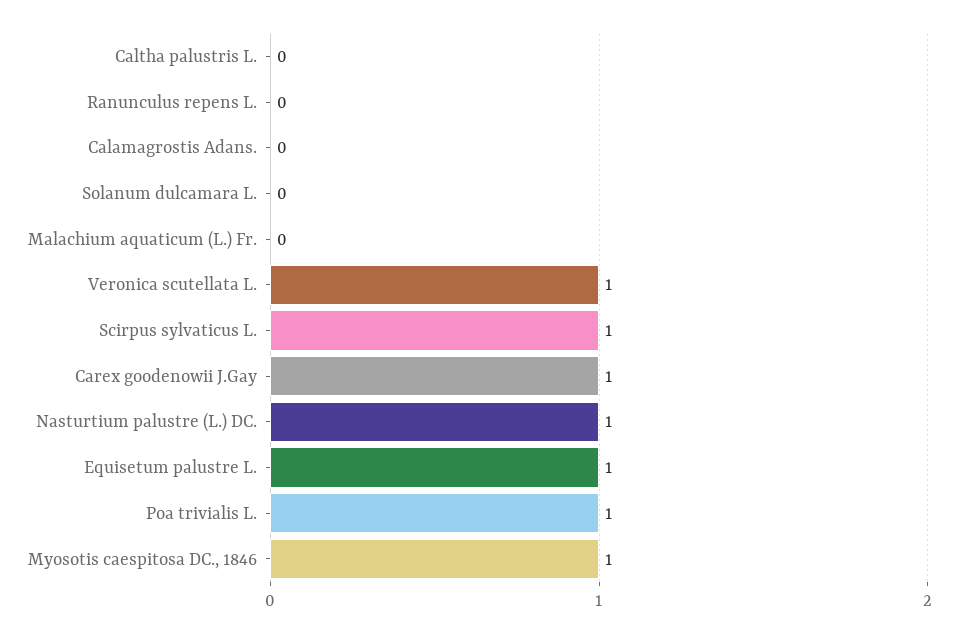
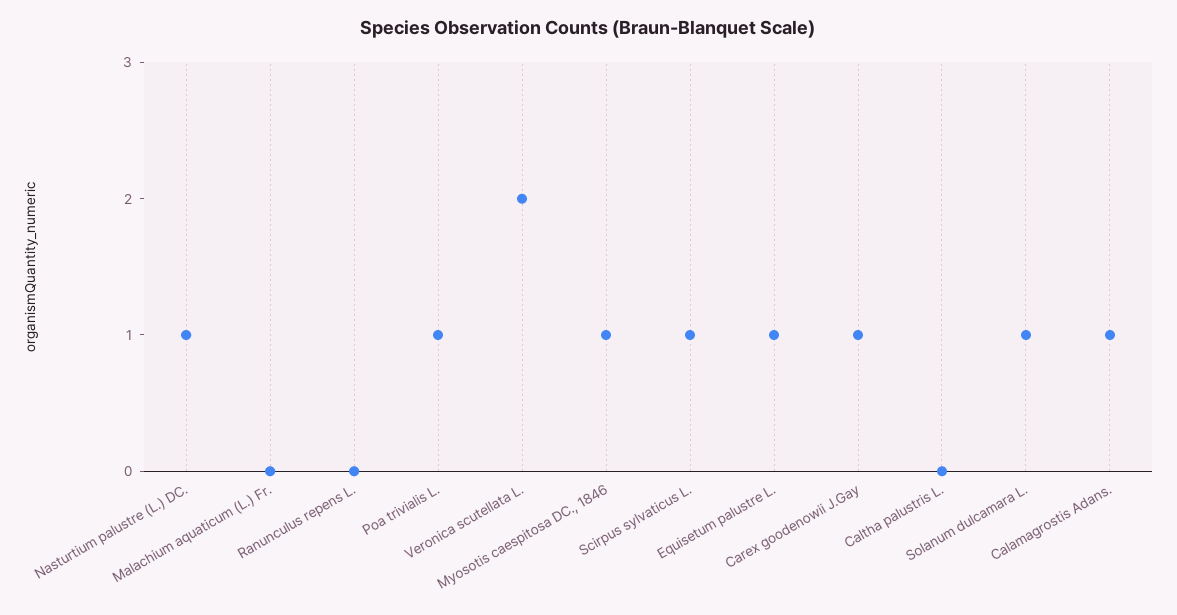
Calamagrostis Adans.: 0 -> 1
Solanum dulcamara L.: 0 -> 1
Veronica scutellata L.: 1 -> 2

